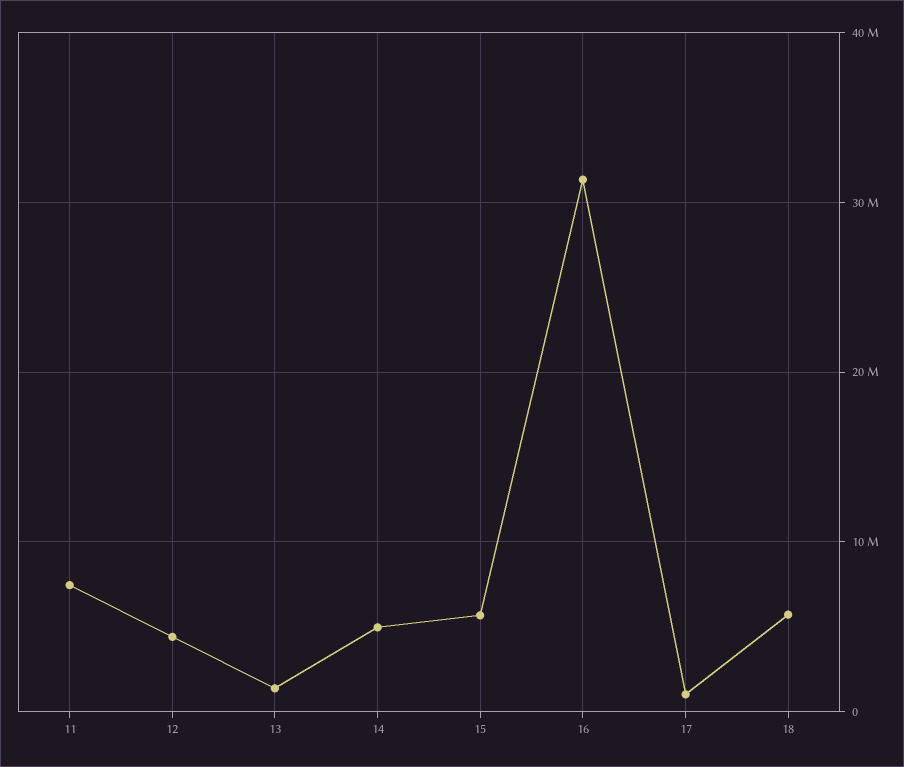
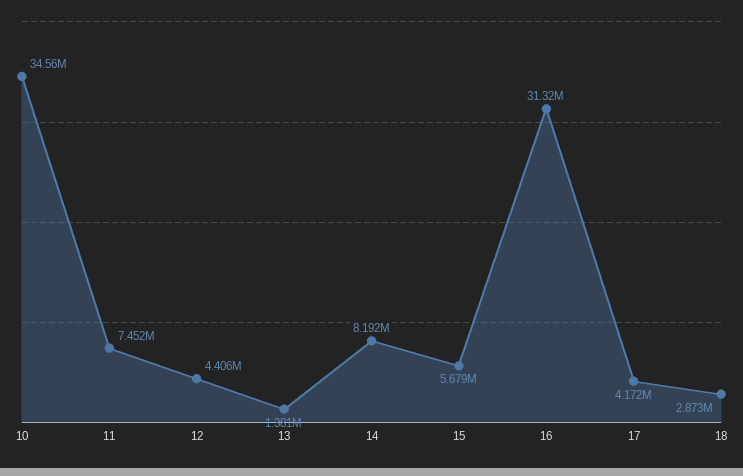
14: 5000000 -> 8192000
17: 1000000 -> 4172000
18: 6000000 -> 2873000
10: none -> 34560000

